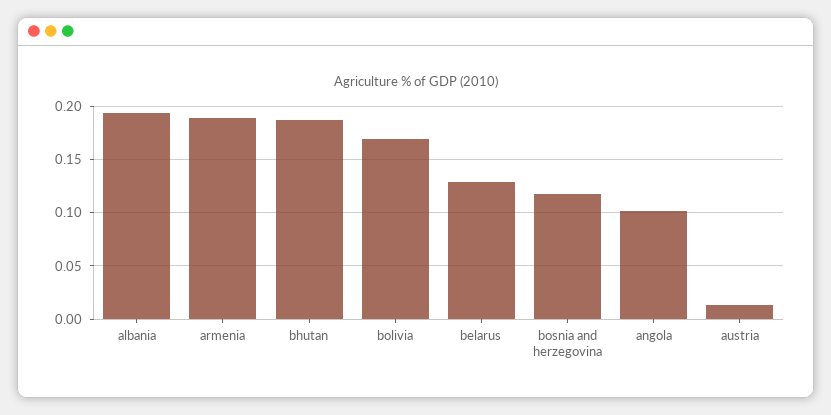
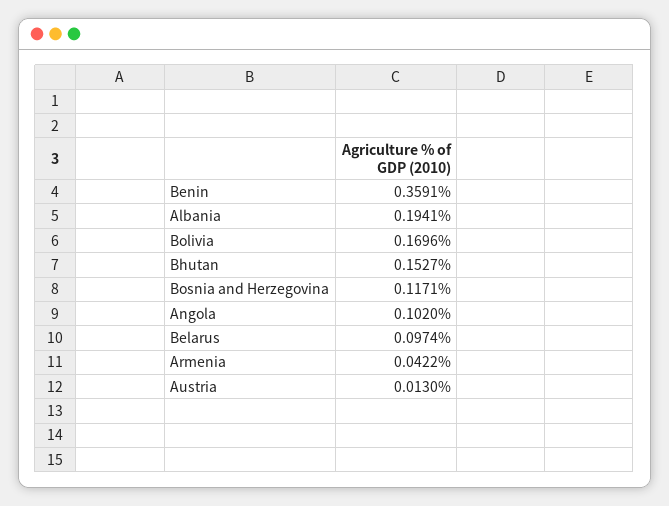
armenia: 0.19 -> 0.0422
bhutan: 0.19 -> 0.1527
belarus: 0.13 -> 0.0974
Benin: none -> 0.3591

